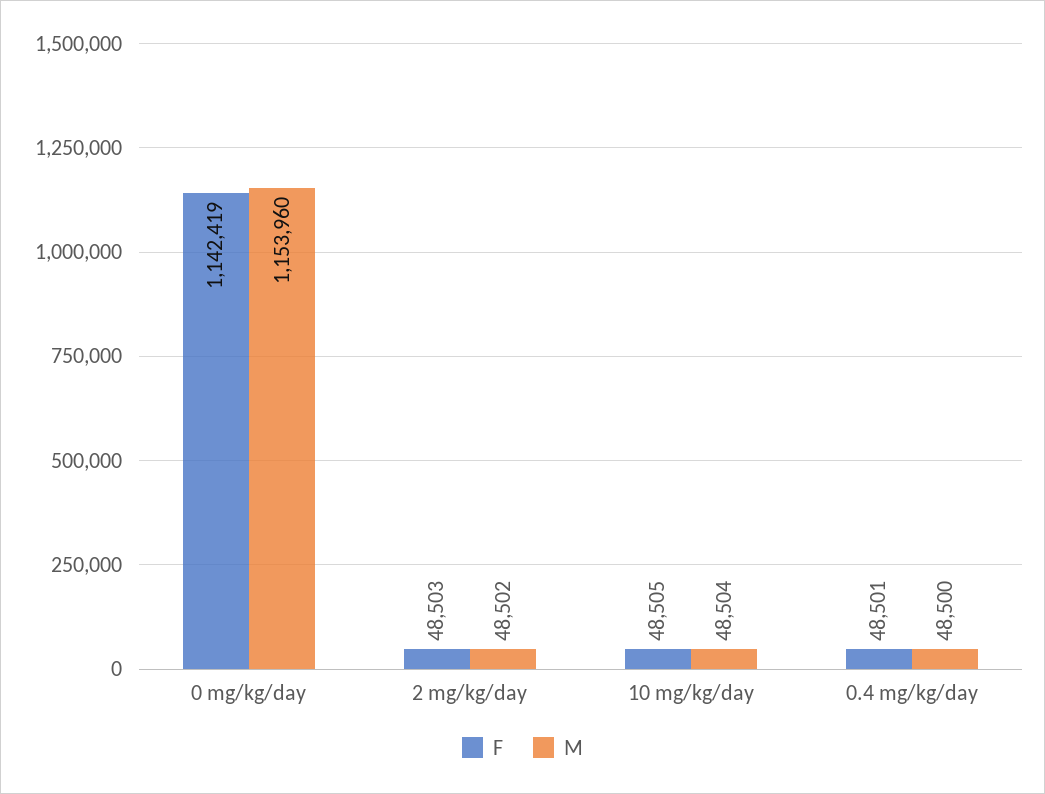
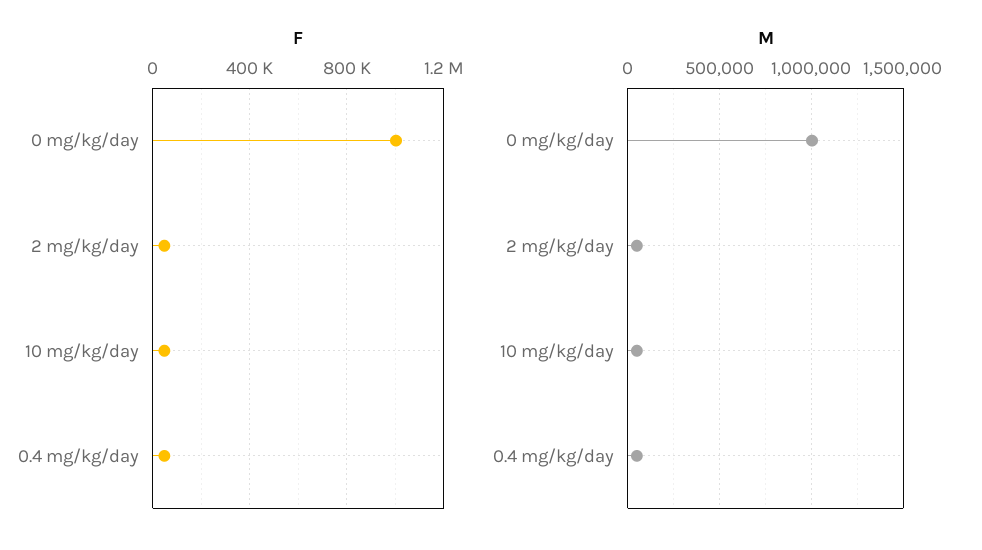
F, 0 mg/kg/day: 1142419 -> 1000000
M, 0 mg/kg/day: 1153960 -> 1000000

